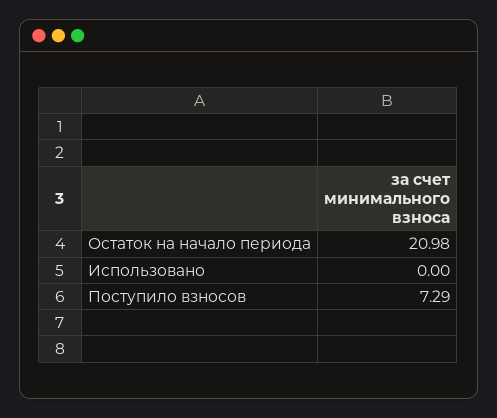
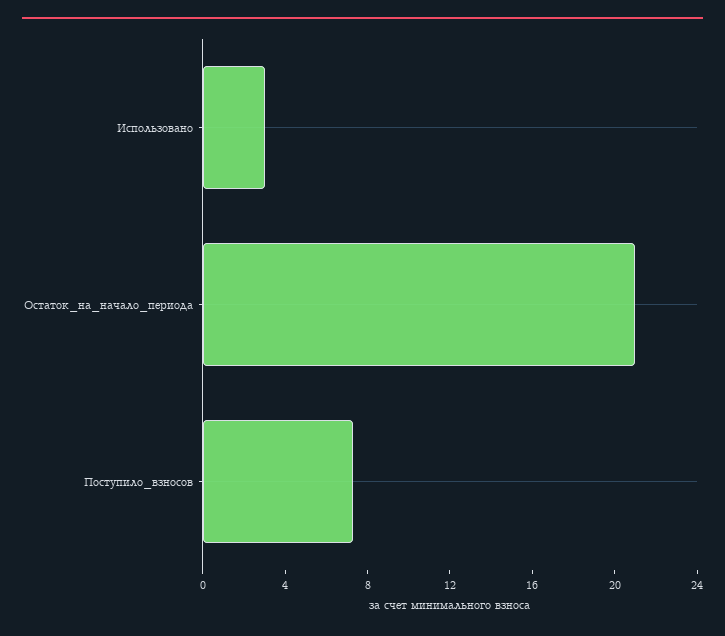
Использовано: 0 -> 3

